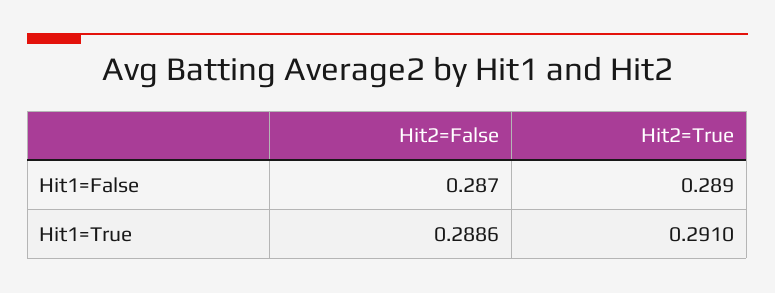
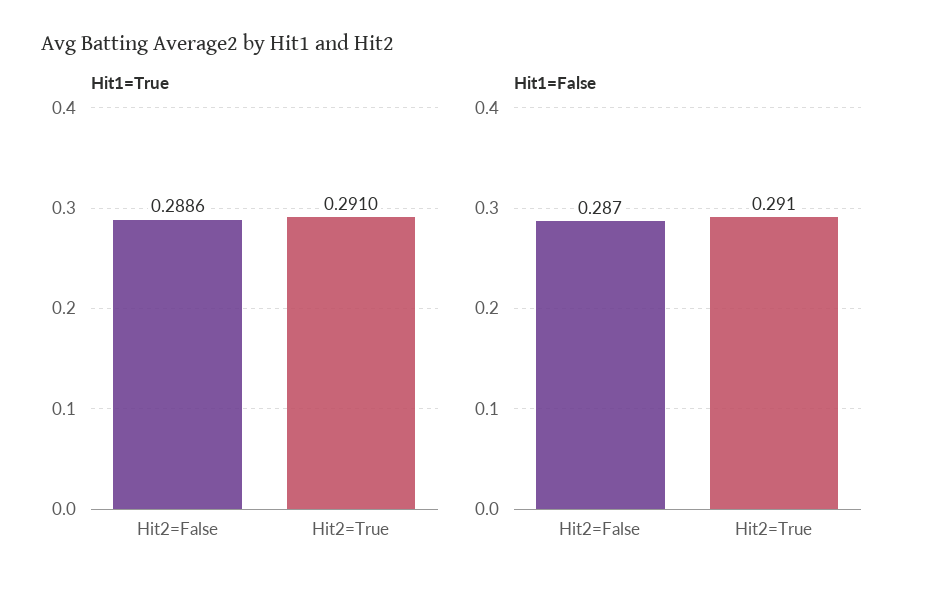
Hit1=False, Hit2=True: 0.289 -> 0.291

